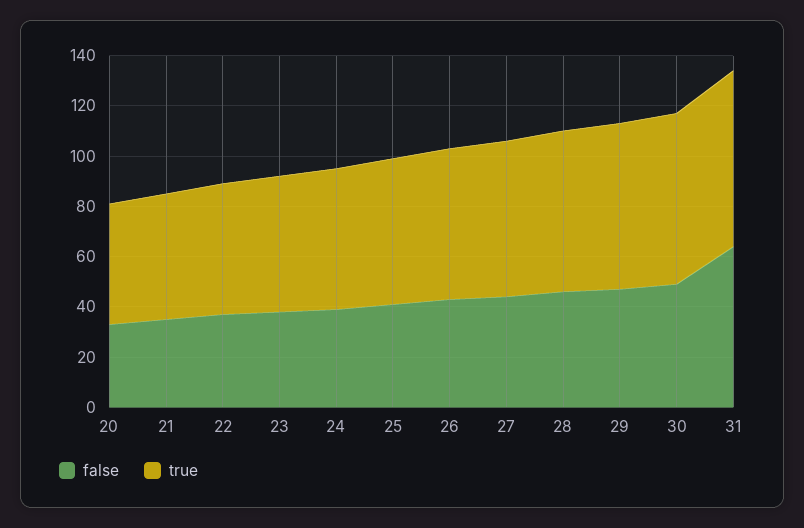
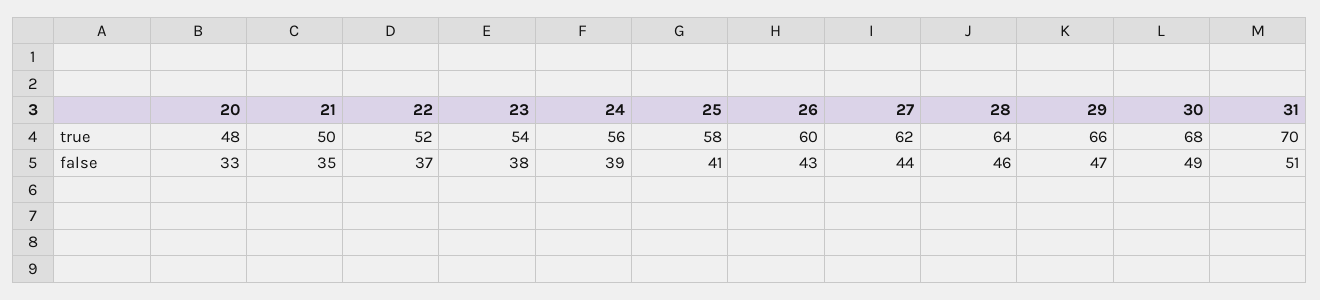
false, 31: 65 -> 51

